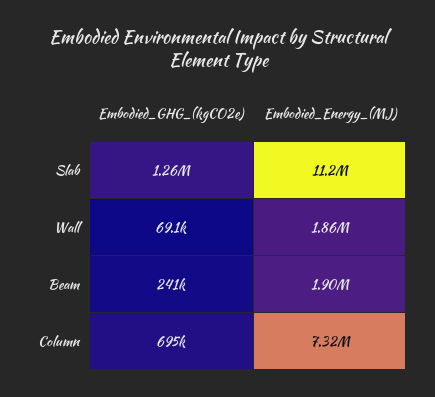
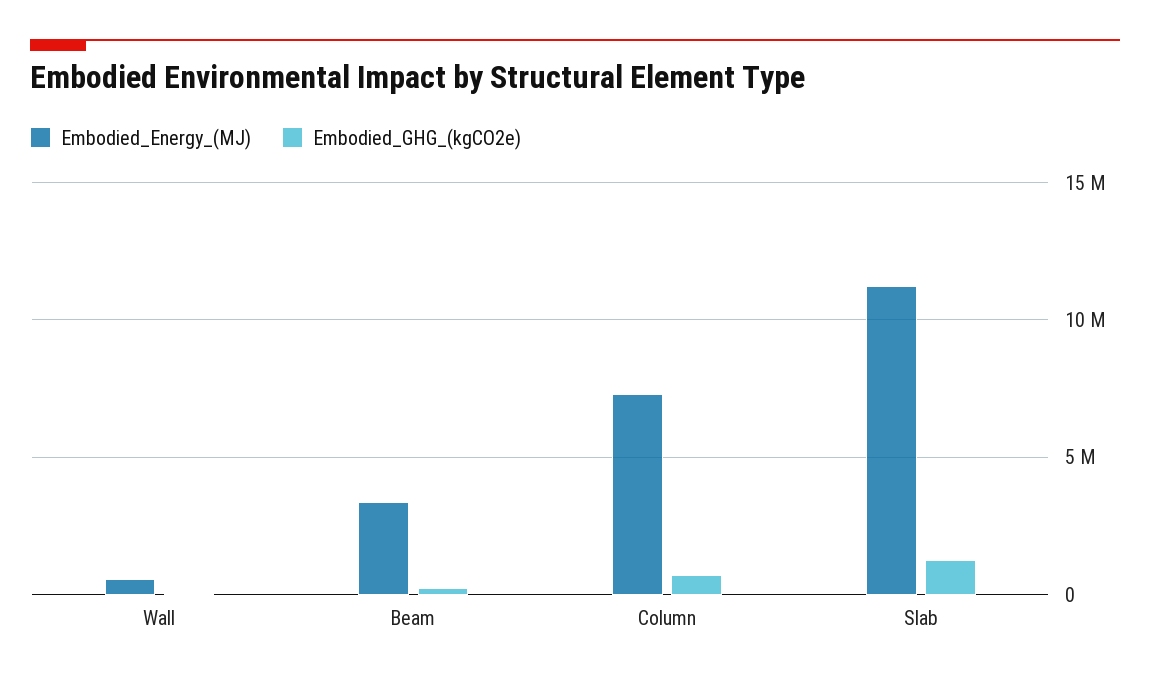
Embodied_Energy_(MJ), Wall: 1860000 -> 500000
Embodied_Energy_(MJ), Beam: 1900000 -> 3500000

